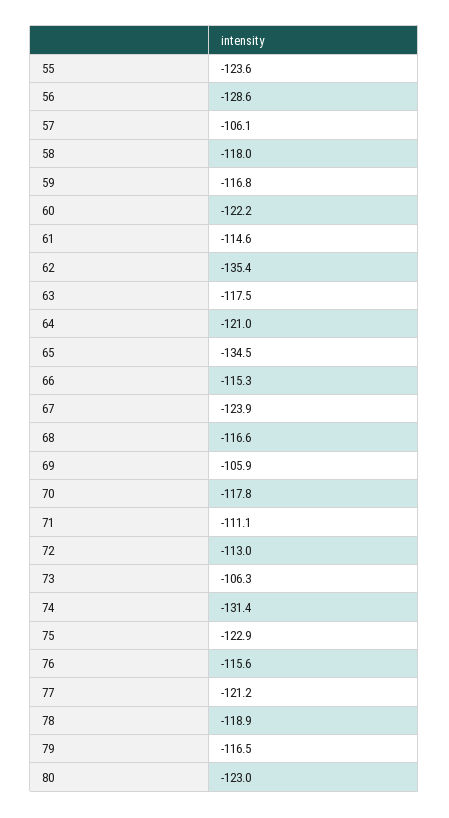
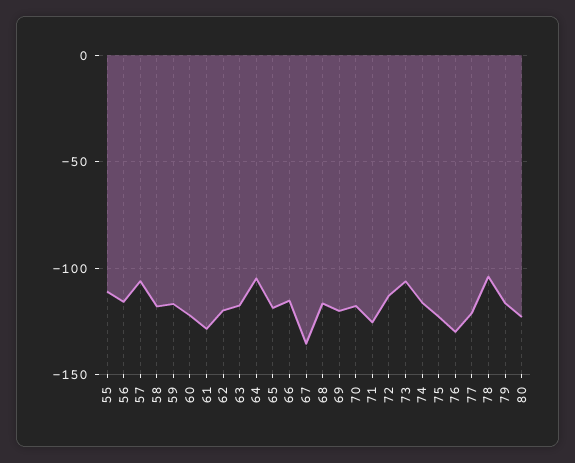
55: -123.6 -> -110
56: -128.6 -> -115
61: -114.6 -> -130
62: -135.4 -> -120
64: -121 -> -105
65: -134.5 -> -120
67: -123.9 -> -135
69: -105.9 -> -120
71: -111.1 -> -125
74: -131.4 -> -115
76: -115.6 -> -130
78: -118.9 -> -105

